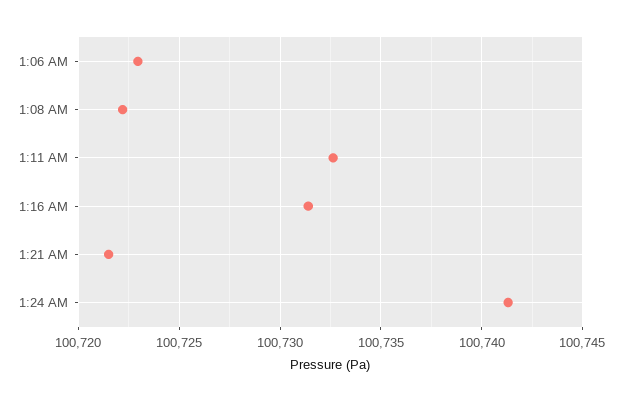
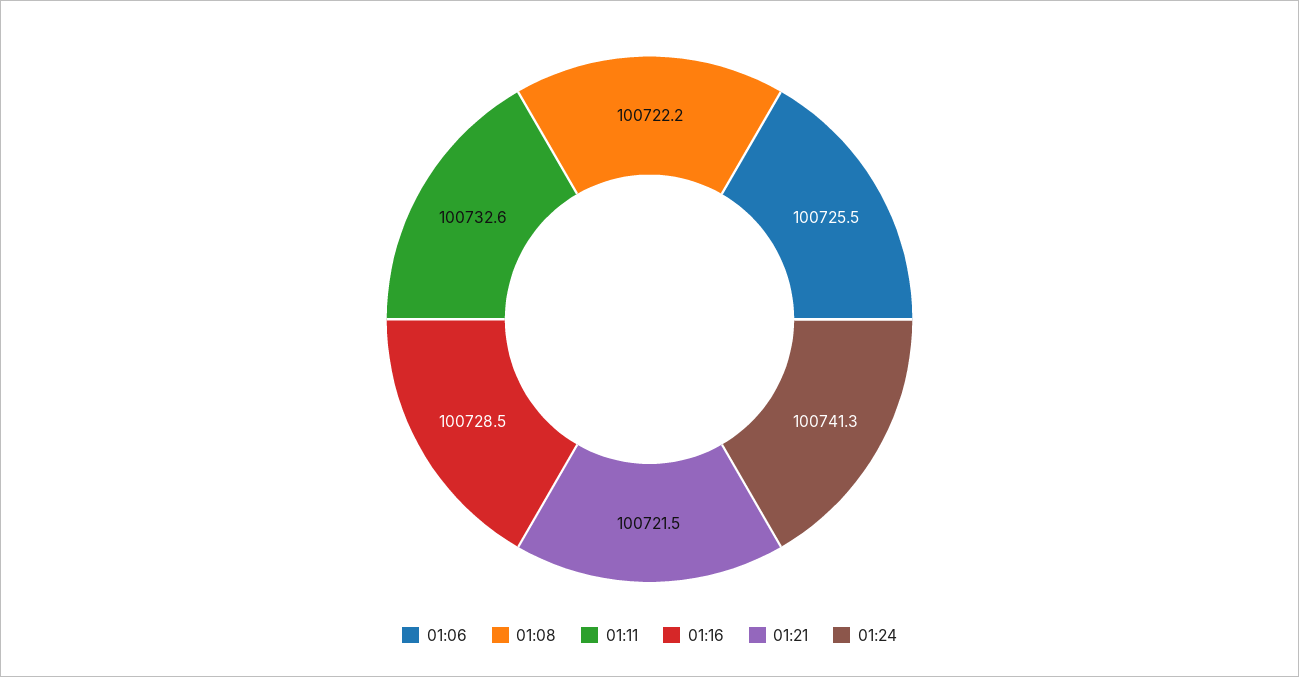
1:06 AM: 100723 -> 100725.5
1:16 AM: 100731.5 -> 100728.5

